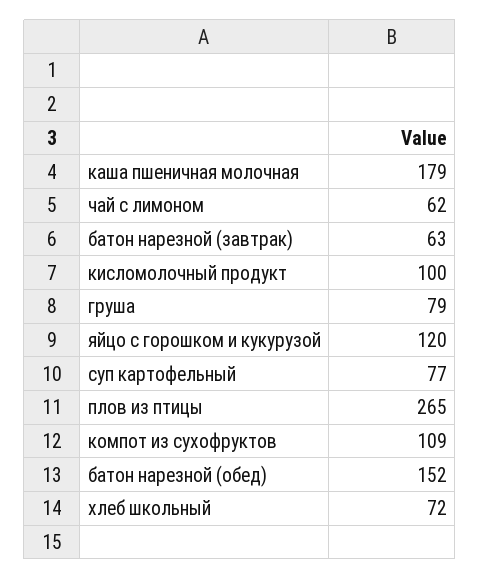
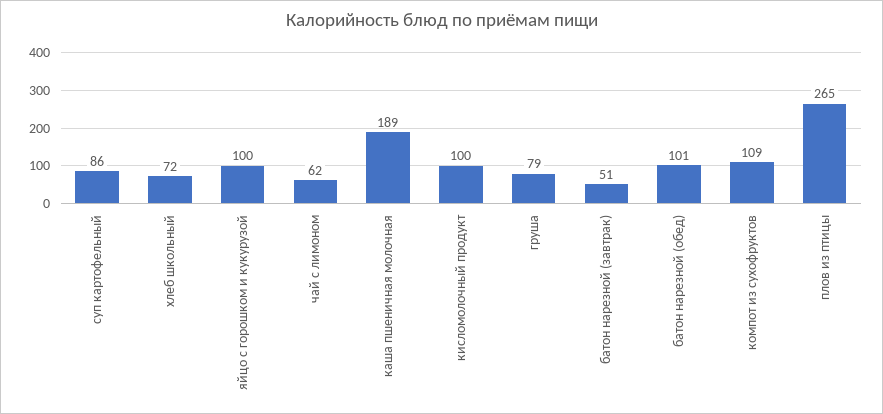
каша пшеничная молочная: 179 -> 189
батон нарезной (завтрак): 63 -> 51
яйцо с горошком и кукурузой: 120 -> 100
суп картофельный: 77 -> 86
батон нарезной (обед): 152 -> 101

